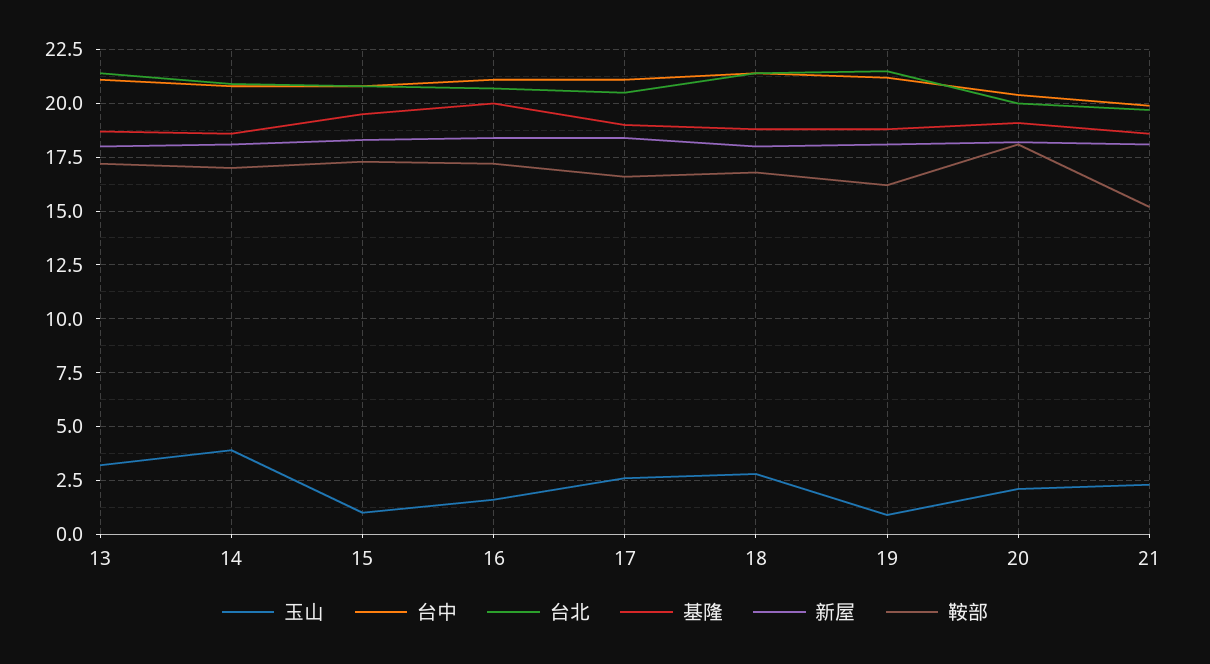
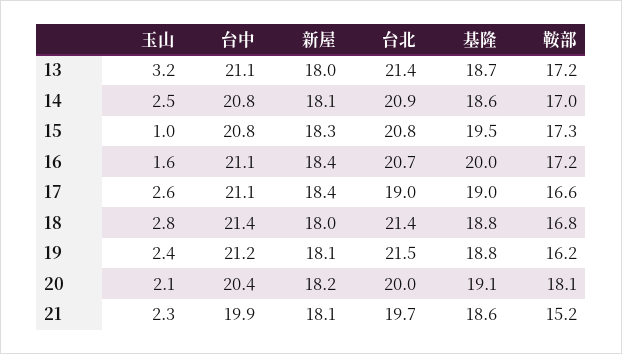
玉山, 14: 4 -> 2.5
台北, 17: 20.5 -> 19
玉山, 19: 1 -> 2.4

